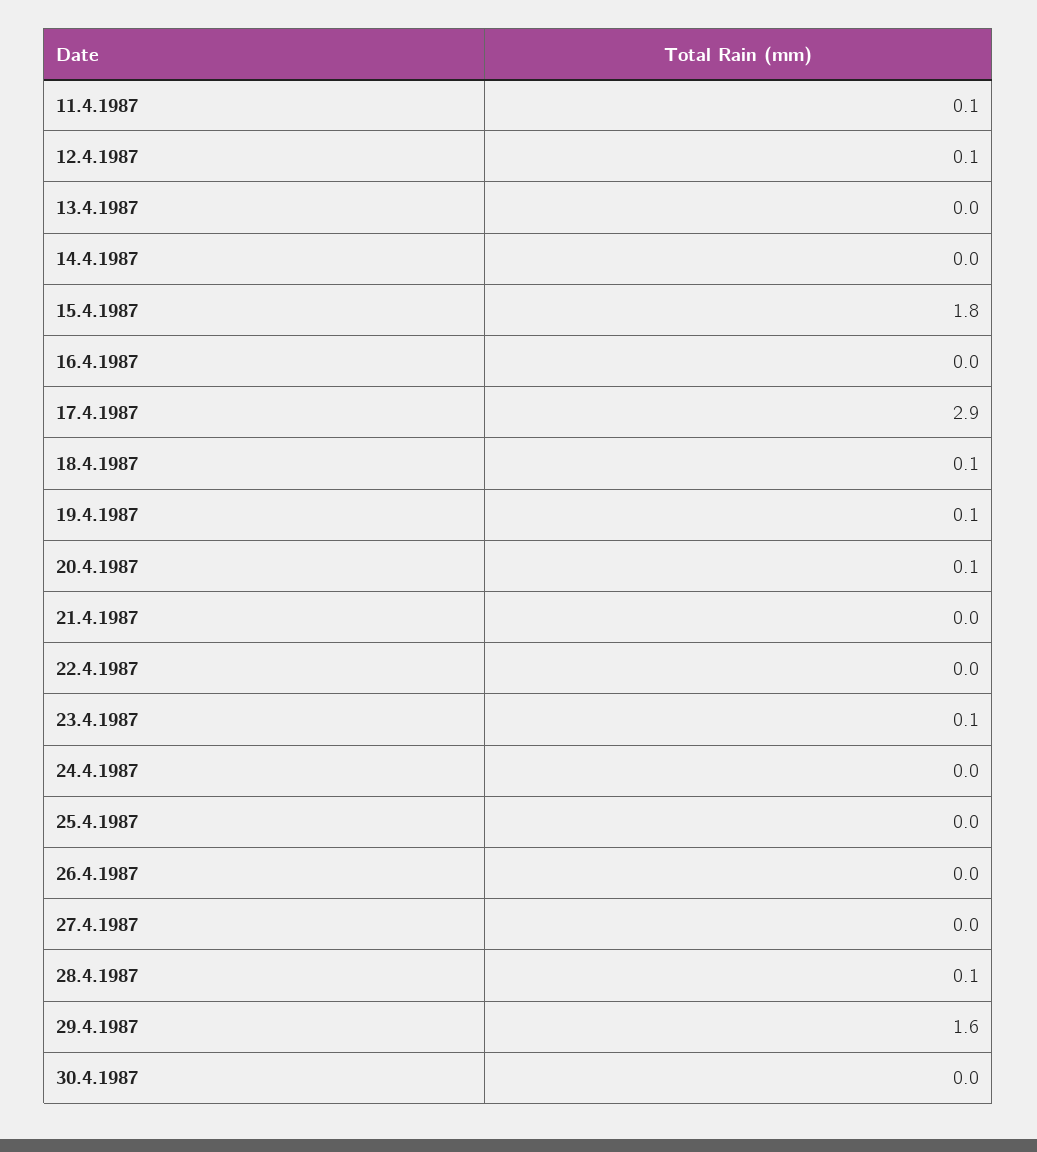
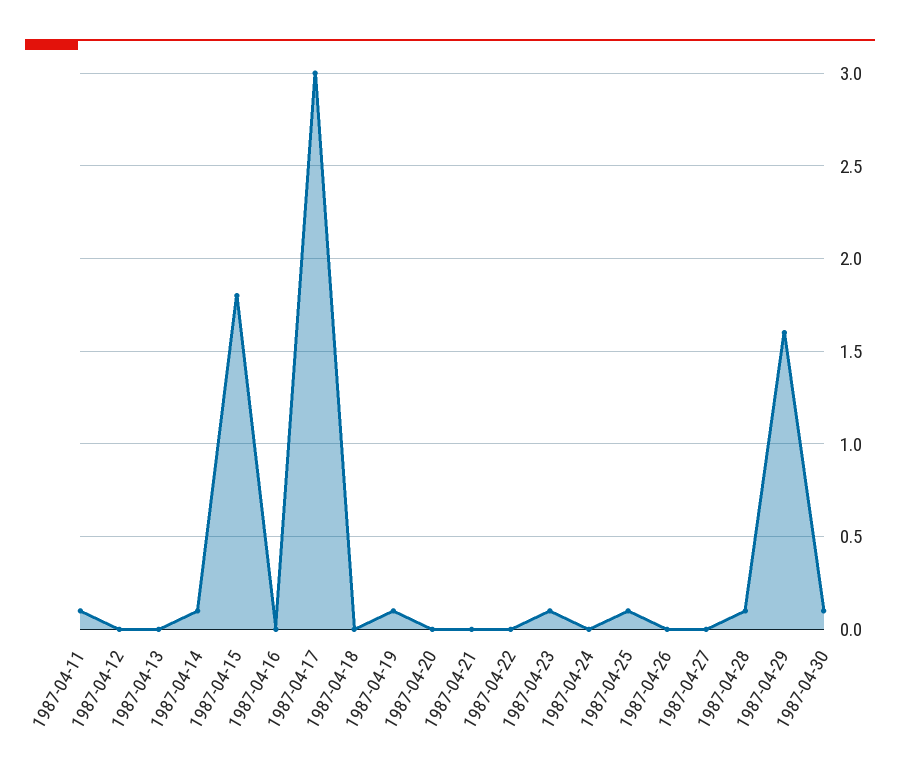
12.4.1987: 0.1 -> 0
14.4.1987: 0 -> 0.1
17.4.1987: 2.9 -> 3
18.4.1987: 0.1 -> 0
20.4.1987: 0.1 -> 0
25.4.1987: 0 -> 0.1
30.4.1987: 0 -> 0.1

